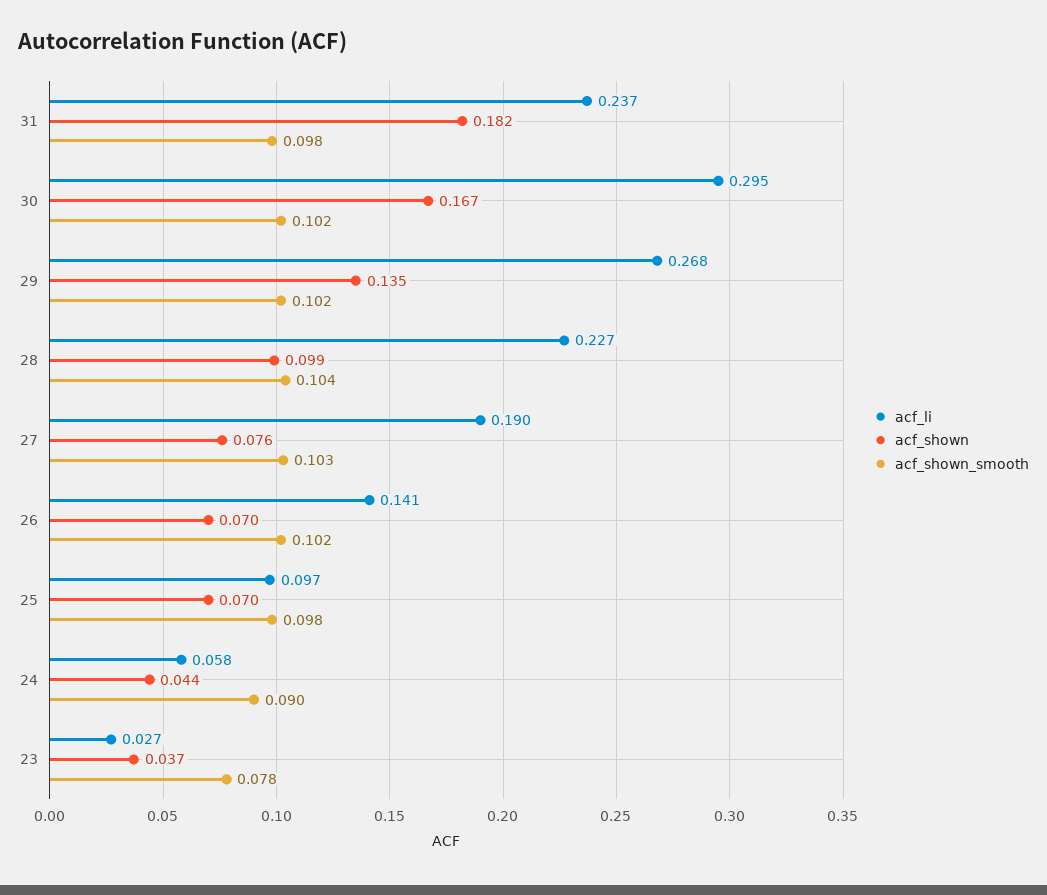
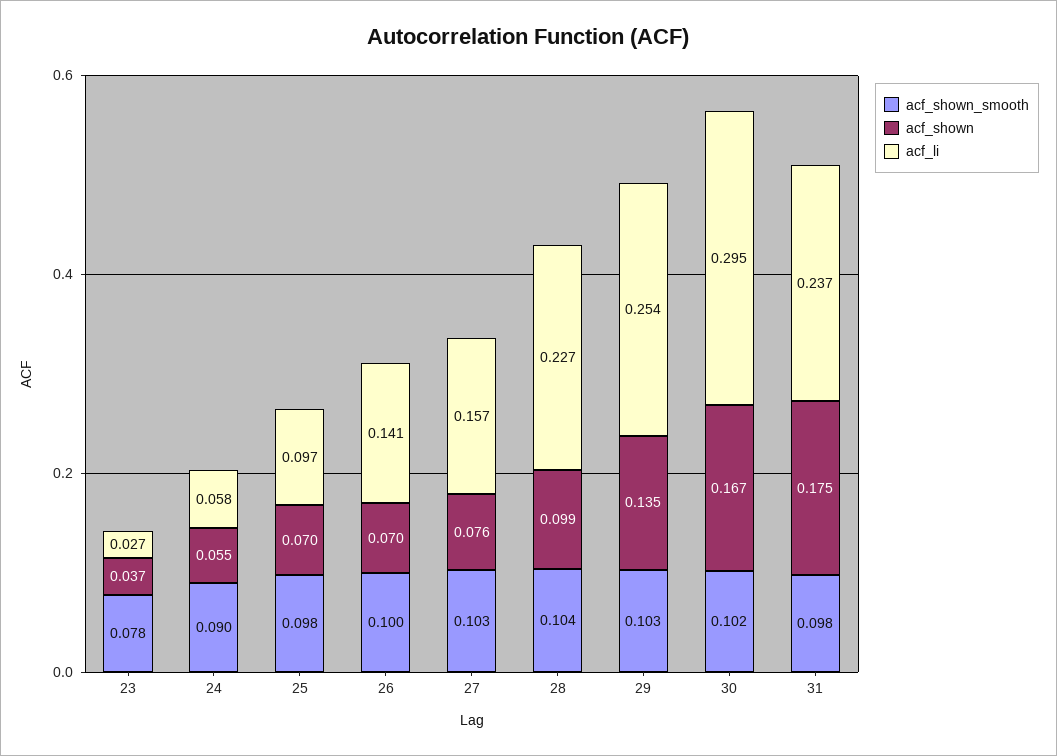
acf_shown, 31: 0.182 -> 0.175
acf_li, 29: 0.268 -> 0.254
acf_shown_smooth, 29: 0.102 -> 0.103
acf_li, 27: 0.19 -> 0.157
acf_shown_smooth, 26: 0.102 -> 0.1
acf_shown, 24: 0.044 -> 0.055

